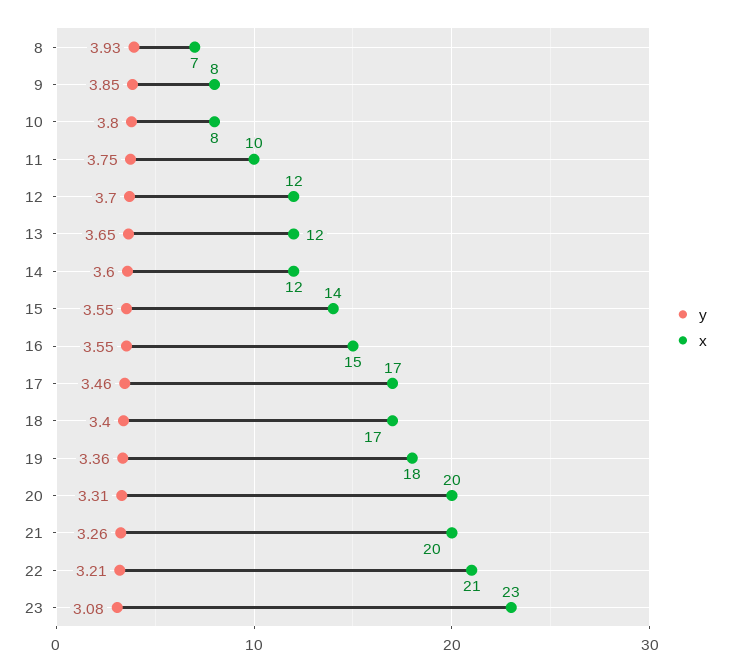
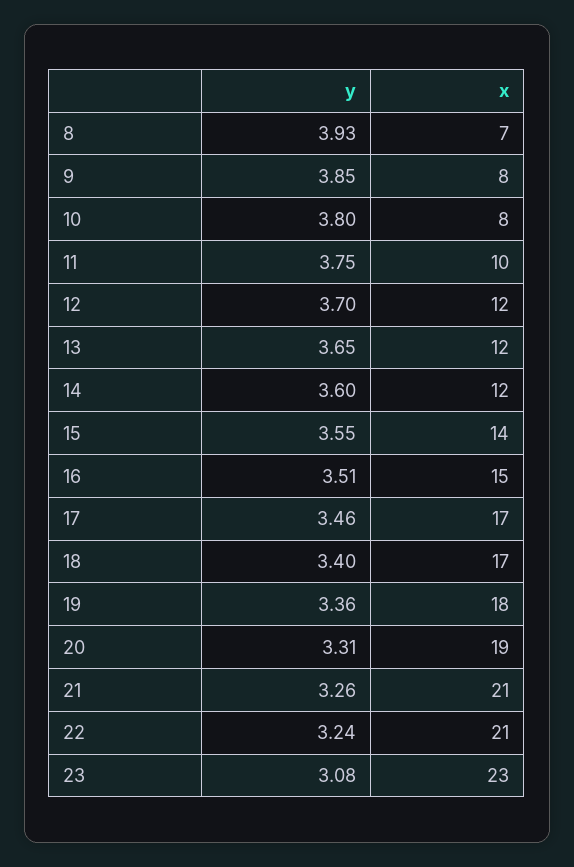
y, 16: 3.55 -> 3.51
x, 20: 20 -> 19
x, 21: 20 -> 21
y, 22: 3.21 -> 3.24

